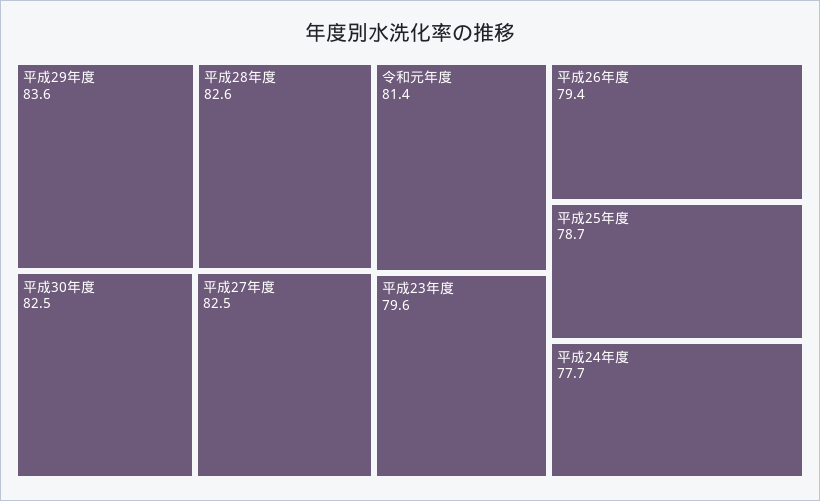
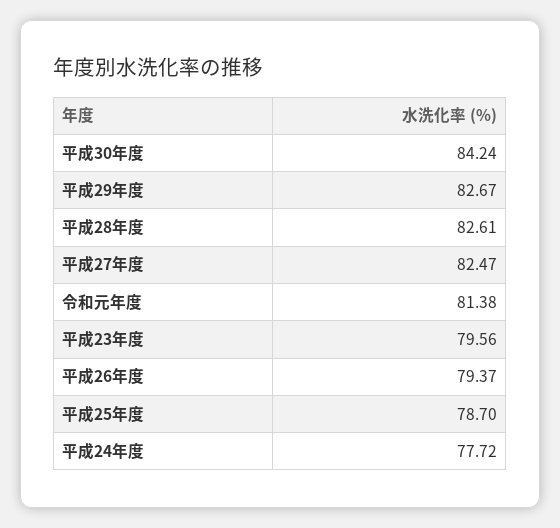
平成29年度: 83.6 -> 82.67
平成30年度: 82.5 -> 84.24

